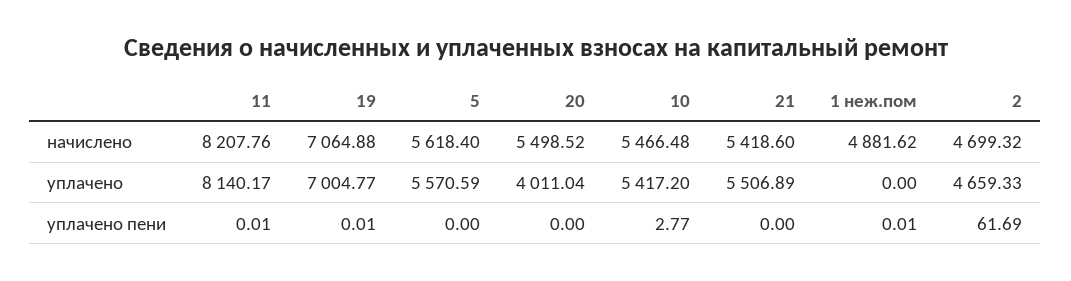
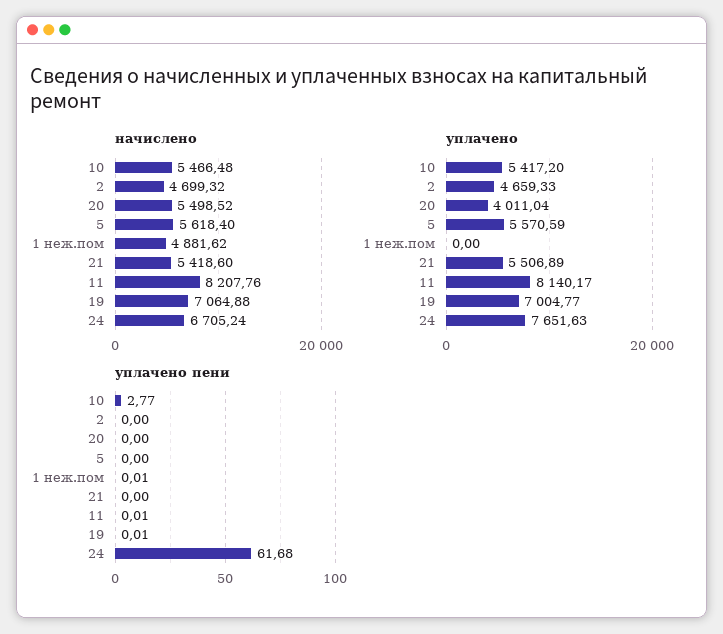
уплачено пени, 2: 61.69 -> 0
начислено, 24: none -> 6705.24
уплачено, 24: none -> 7651.63
уплачено пени, 24: none -> 61.68

